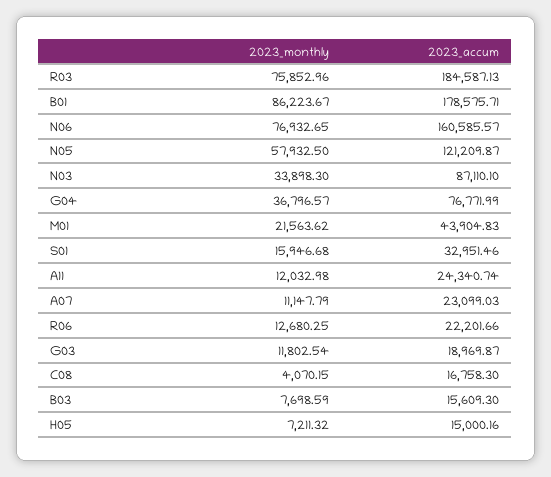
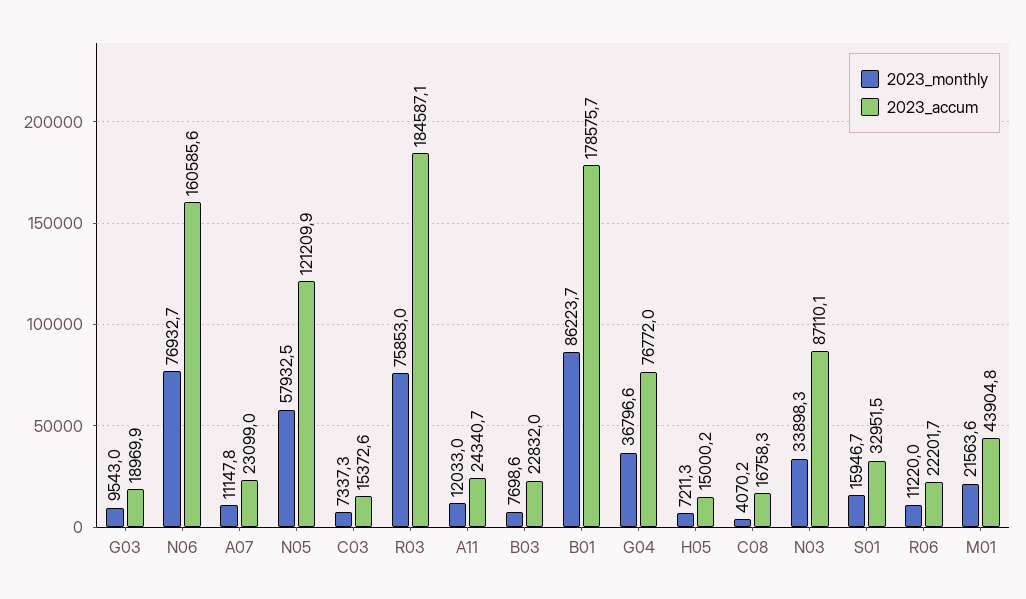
2023_monthly, R06: 12680.25 -> 11220
2023_monthly, G03: 11802.54 -> 9543
2023_accum, B03: 15609.3 -> 22832
2023_monthly, C03: none -> 7337.3
2023_accum, C03: none -> 15372.6

